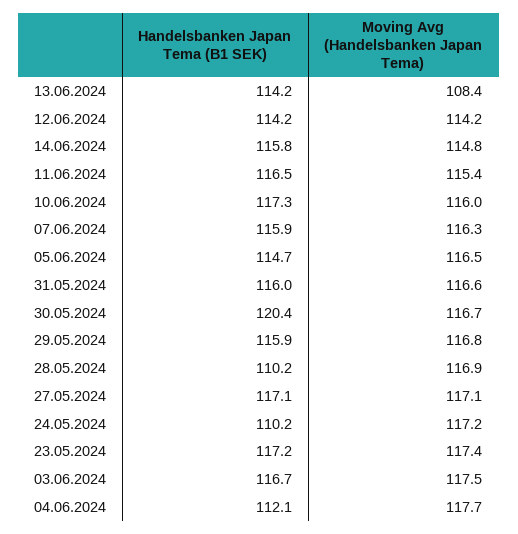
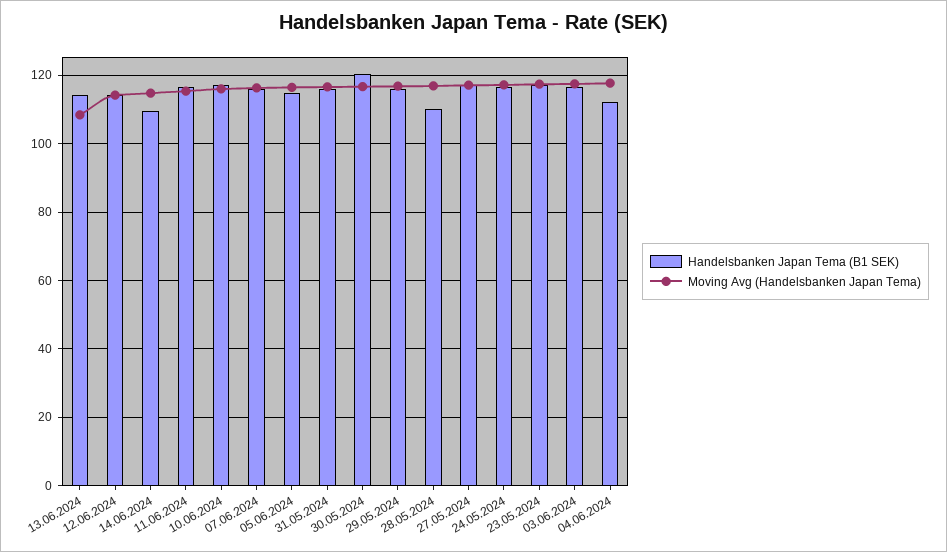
Handelsbanken Japan Tema (B1 SEK), 14.06.2024: 115.8 -> 110
Handelsbanken Japan Tema (B1 SEK), 24.05.2024: 110.2 -> 116

